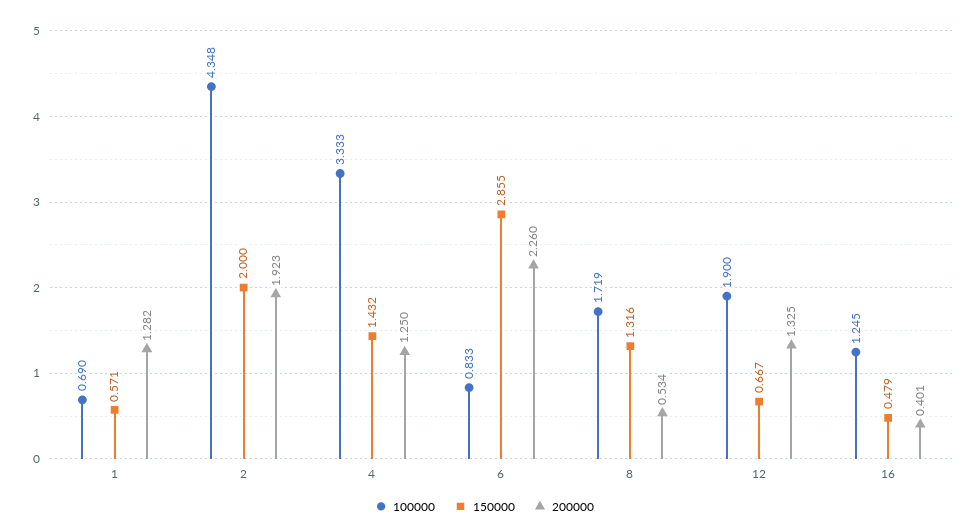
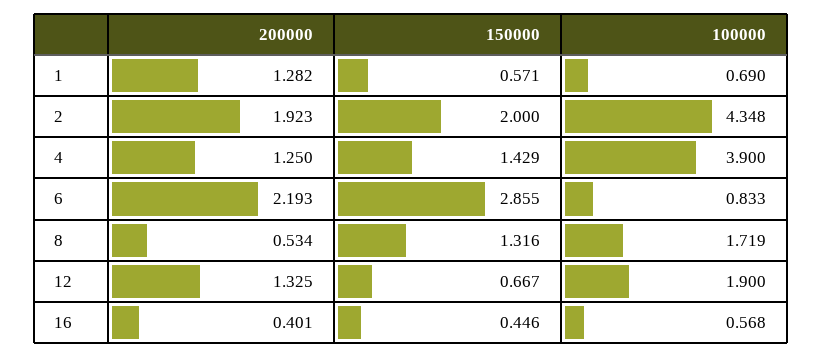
100000, 4: 3.333 -> 3.9
150000, 4: 1.432 -> 1.429
200000, 6: 2.26 -> 2.193
100000, 16: 1.245 -> 0.568
150000, 16: 0.479 -> 0.446

